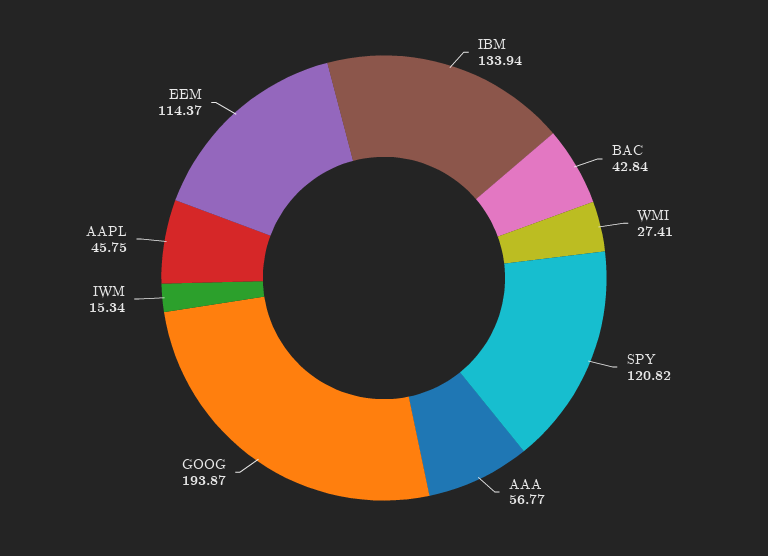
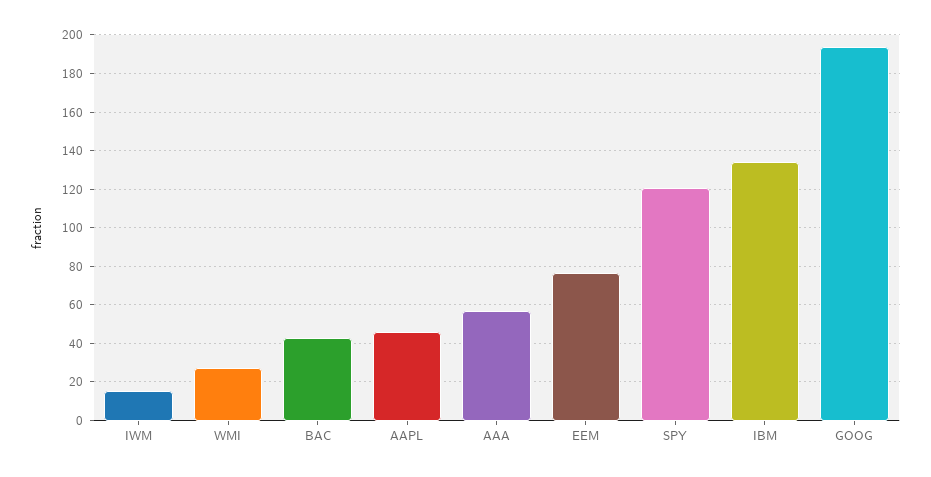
EEM: 114.37 -> 75

